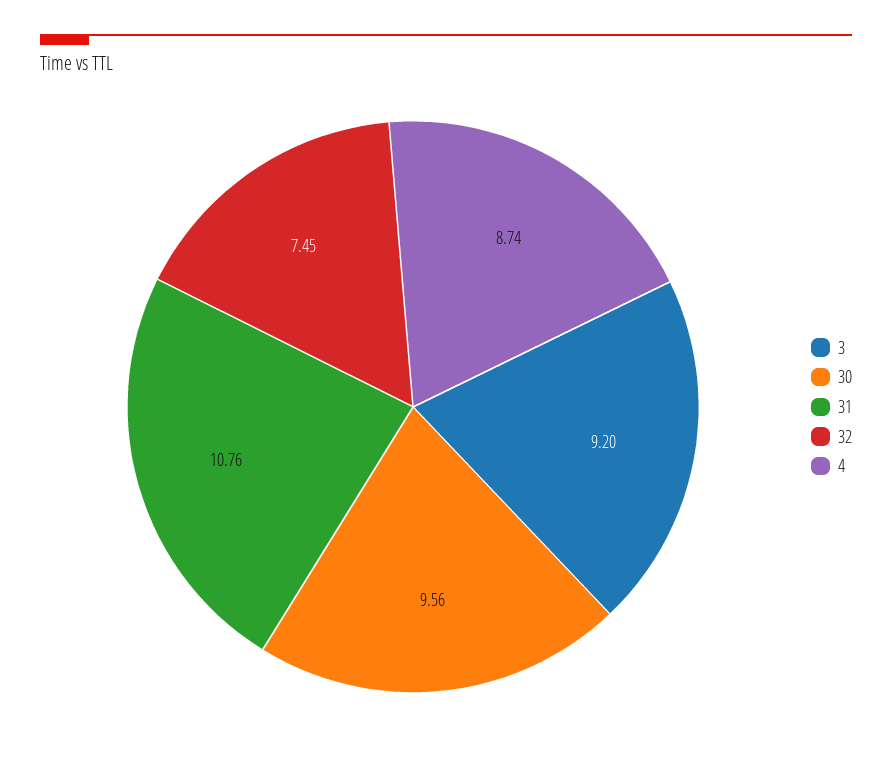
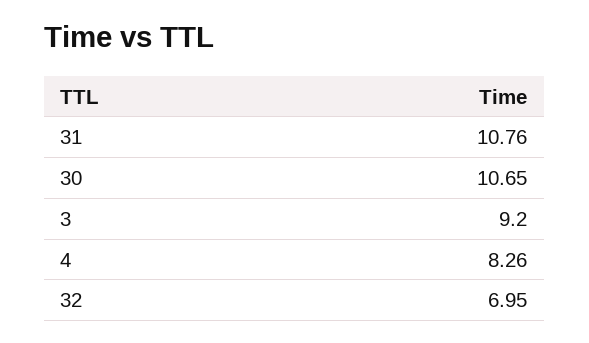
30: 9.56 -> 10.65
32: 7.45 -> 6.95
4: 8.74 -> 8.26

